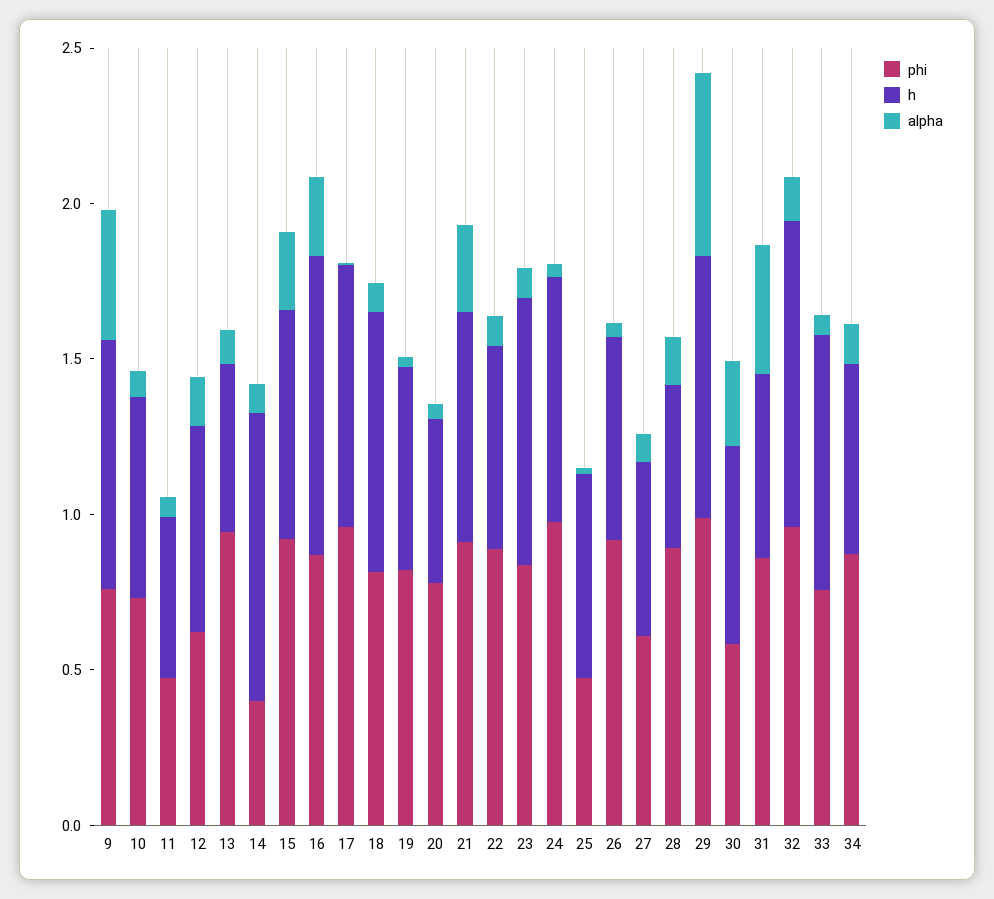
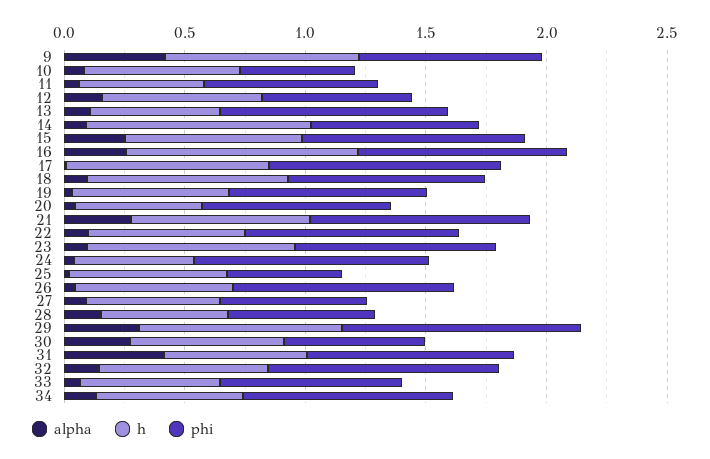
phi, 10: 0.7 -> 0.5
phi, 11: 0.5 -> 0.7
phi, 14: 0.4 -> 0.7
h, 24: 0.8 -> 0.5
phi, 28: 0.9 -> 0.6
alpha, 29: 0.6 -> 0.3
h, 32: 1 -> 0.7
h, 33: 0.8 -> 0.6

